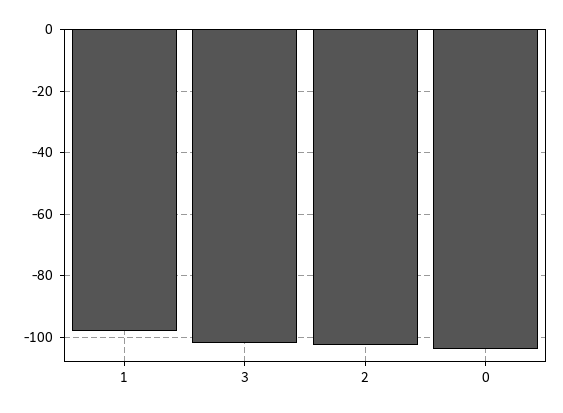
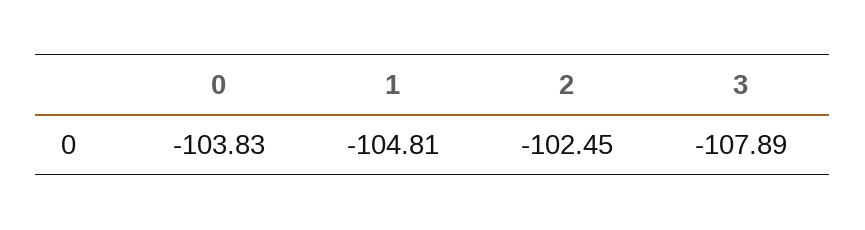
1: -98 -> -104.81
3: -102 -> -107.89

